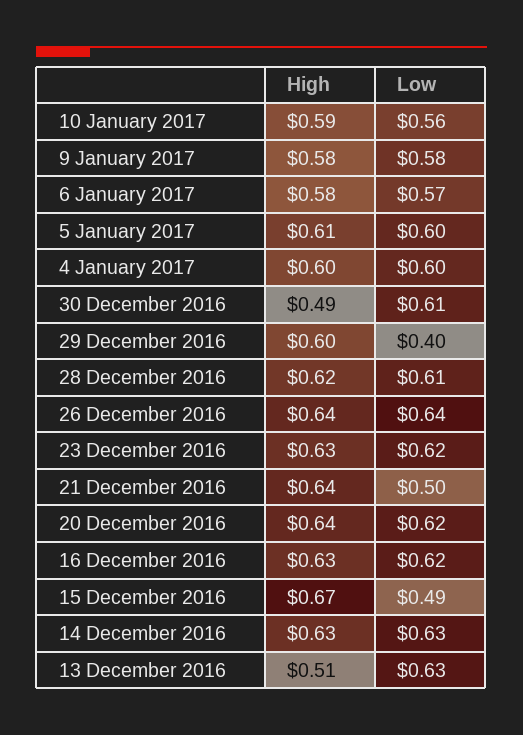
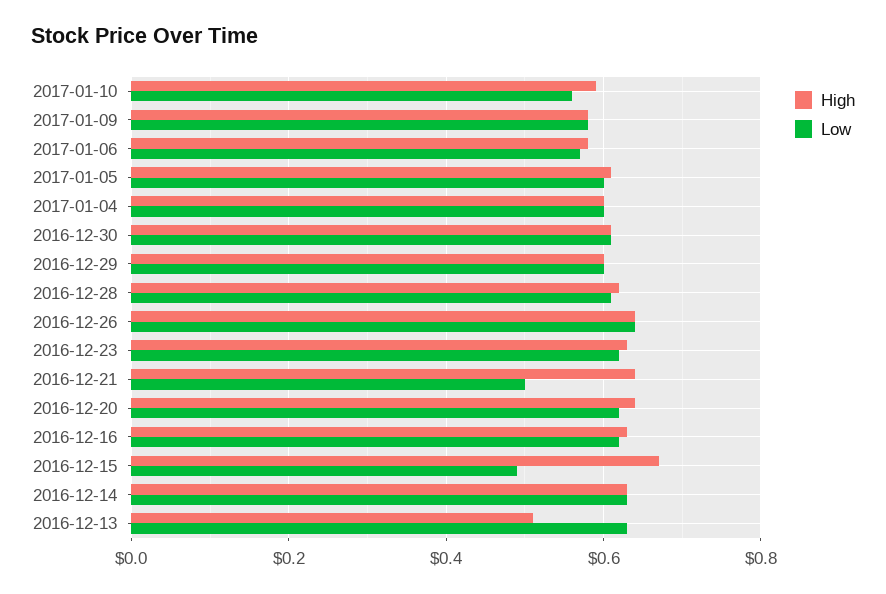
High, 30 December 2016: 0.49 -> 0.6
Low, 29 December 2016: 0.4 -> 0.6

